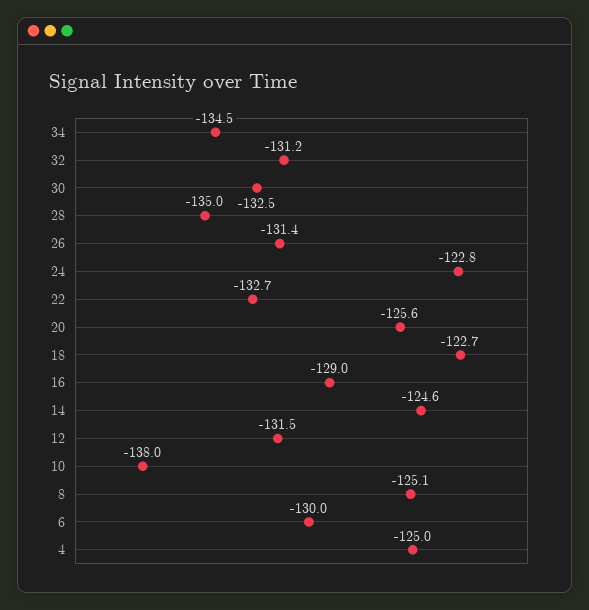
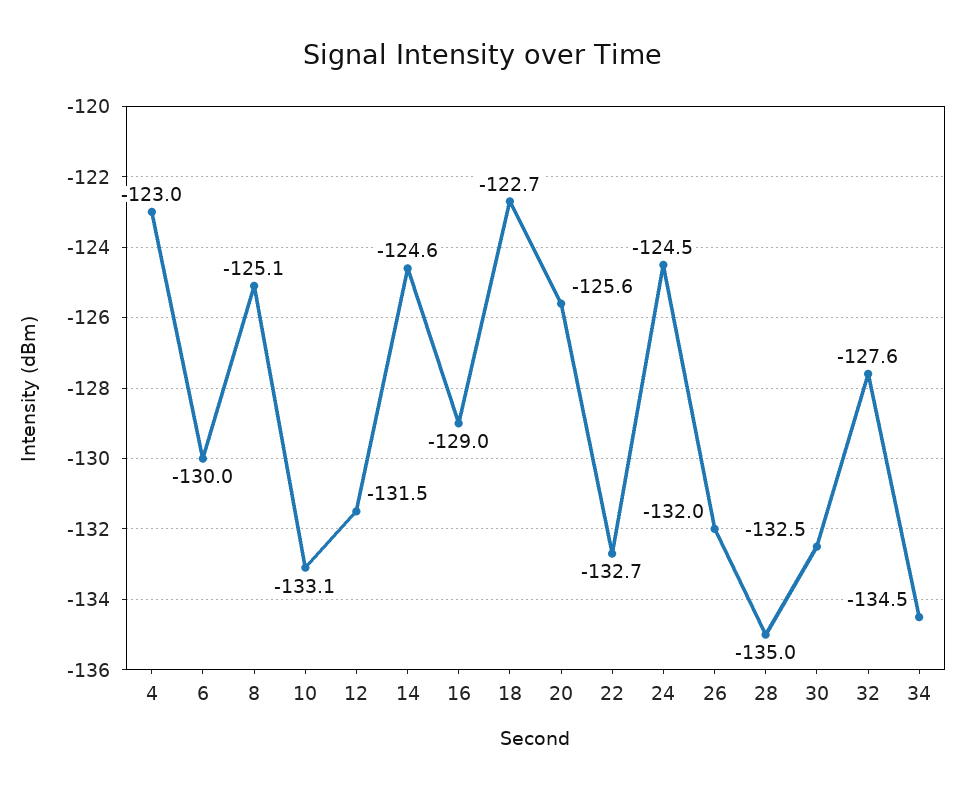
32: -131.2 -> -127.6
26: -131.4 -> -132
24: -122.8 -> -124.5
10: -138 -> -133.1
4: -125 -> -123

